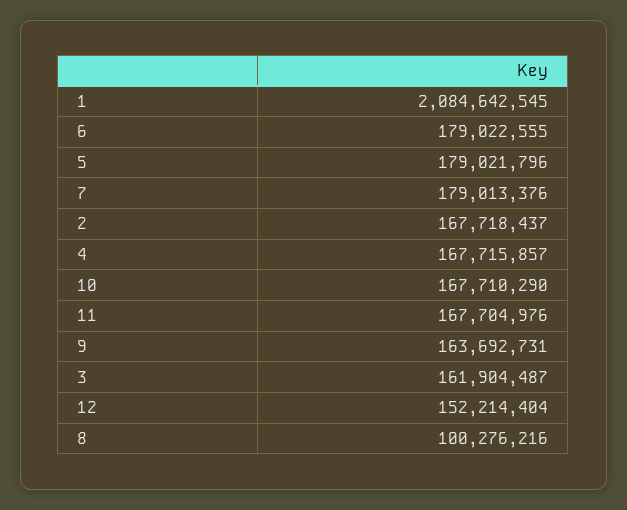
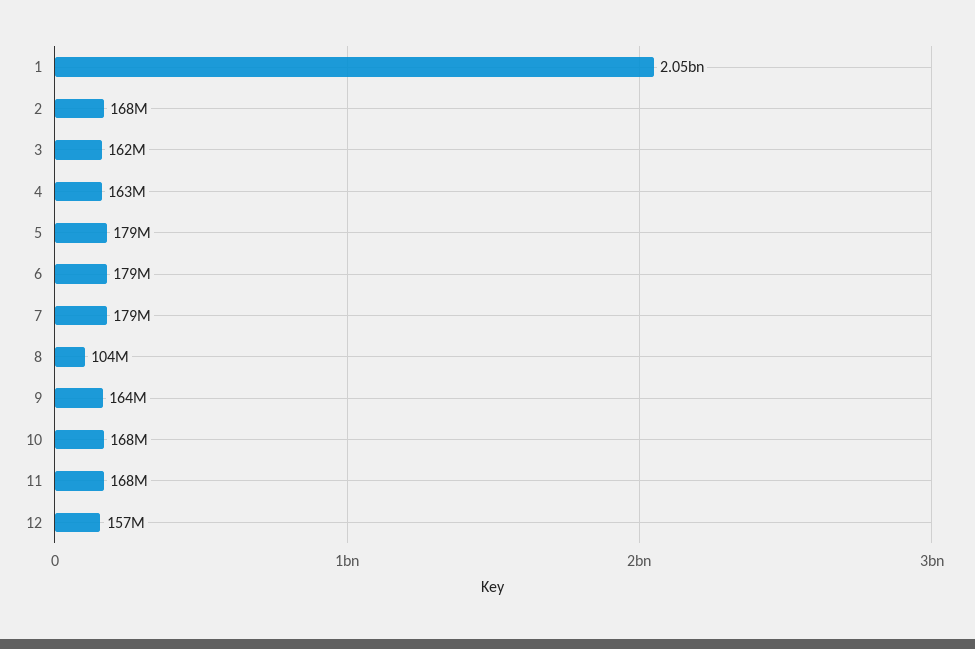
1: 2084642545 -> 2050000000
4: 167715857 -> 163000000
12: 152214404 -> 157000000
8: 100276216 -> 104000000

